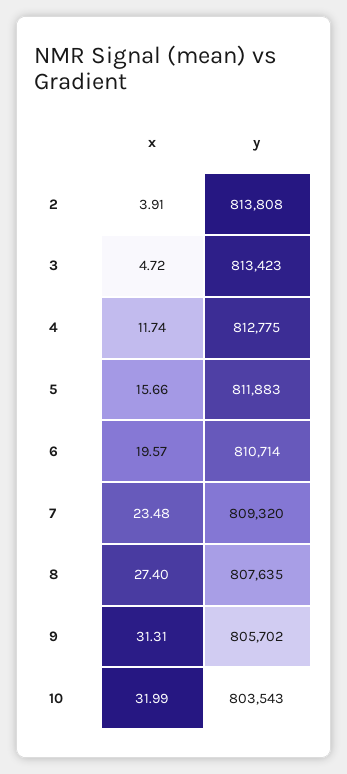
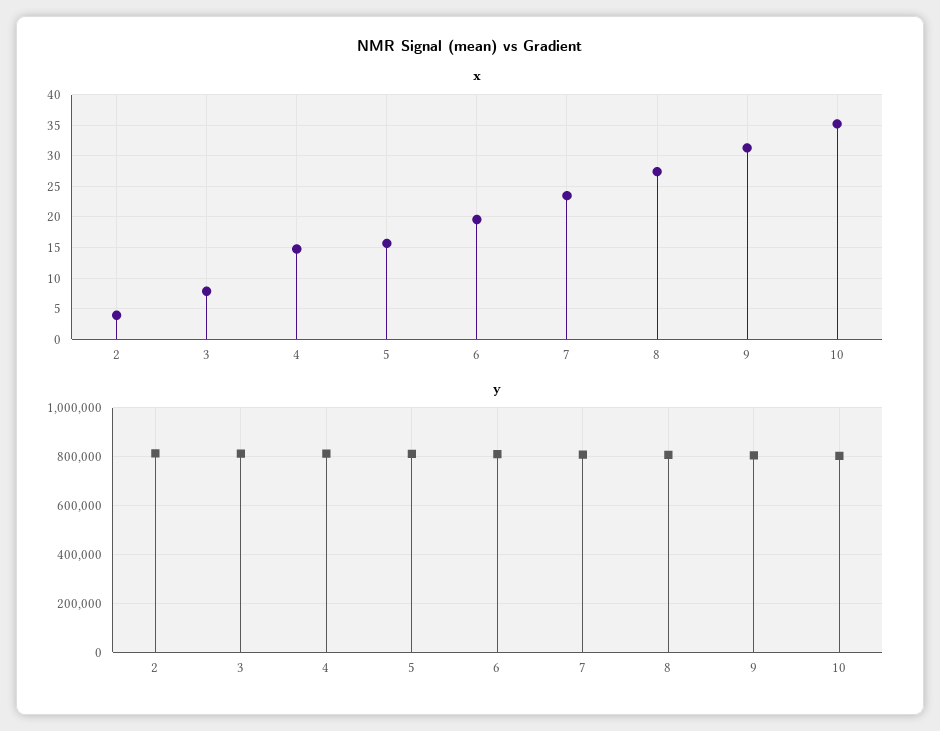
x, 3: 4.72 -> 8
x, 4: 11.74 -> 15
x, 10: 31.99 -> 35

